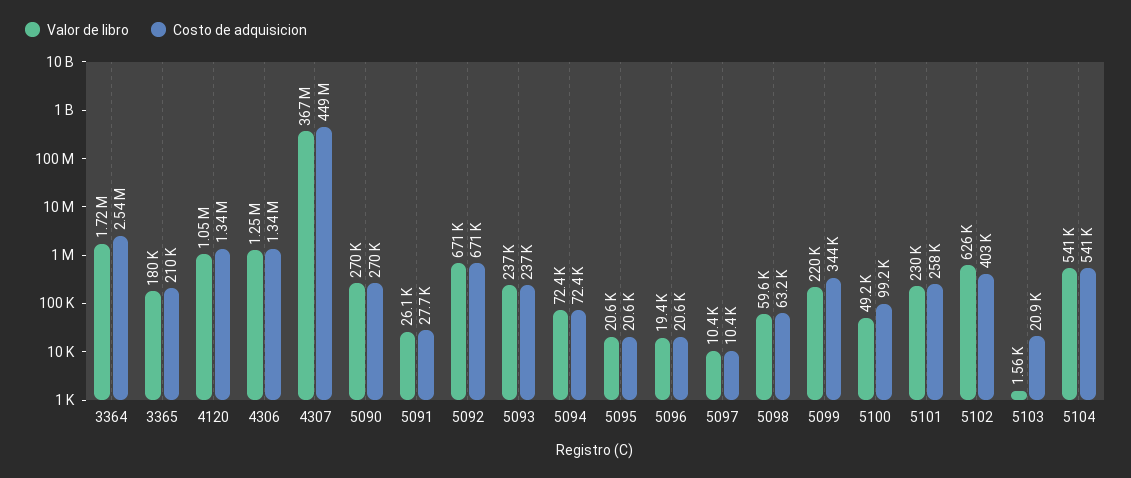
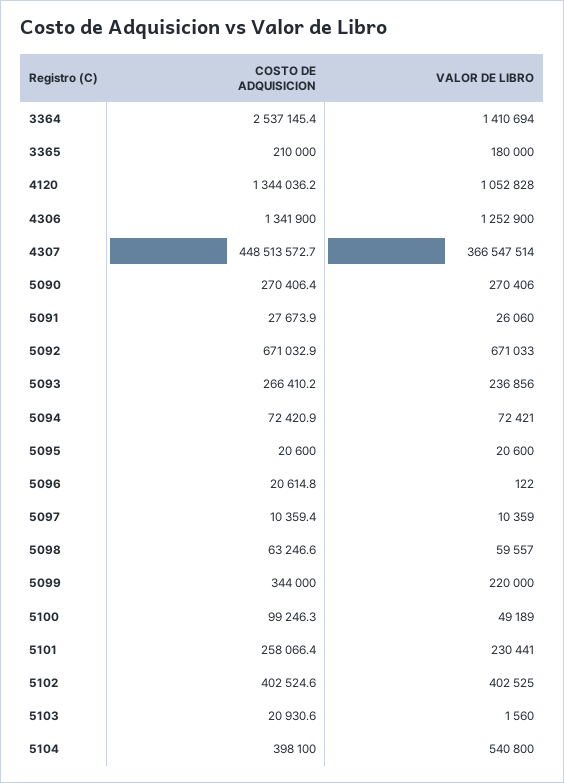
Valor de libro, 3364: 1720000 -> 1410694
Costo de adquisicion, 5093: 237000 -> 266410.2
Valor de libro, 5096: 19400 -> 122
Valor de libro, 5102: 626000 -> 402525
Costo de adquisicion, 5104: 541000 -> 398100

